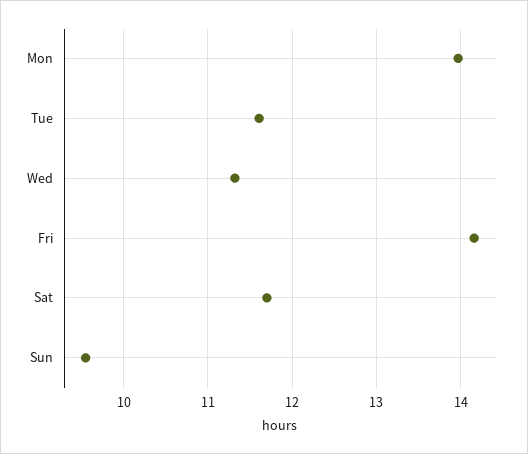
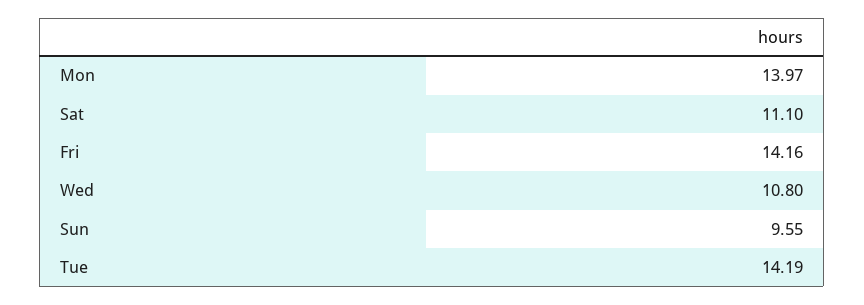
Tue: 11.6 -> 14.19
Wed: 11.3 -> 10.8
Sat: 11.7 -> 11.1

